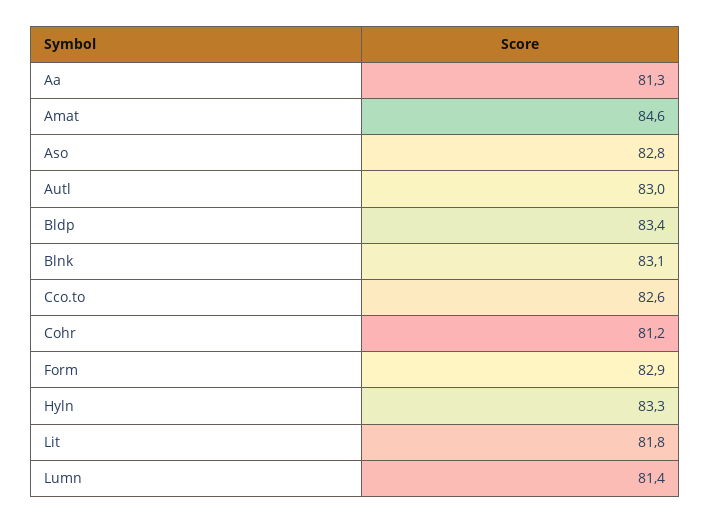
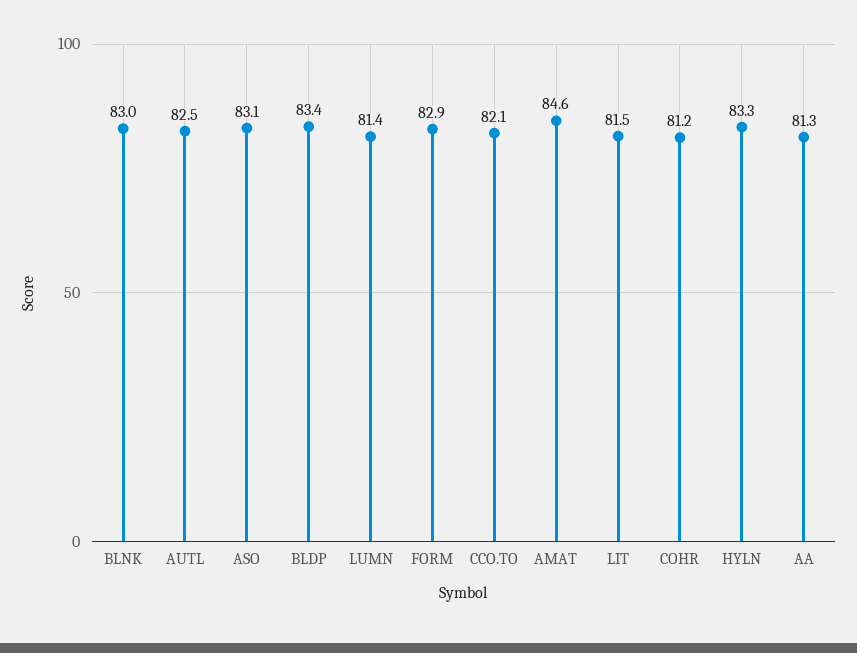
Aso: 82.8 -> 83.1
Autl: 83 -> 82.5
Blnk: 83.1 -> 83
Cco.to: 82.6 -> 82.1
Lit: 81.8 -> 81.5

